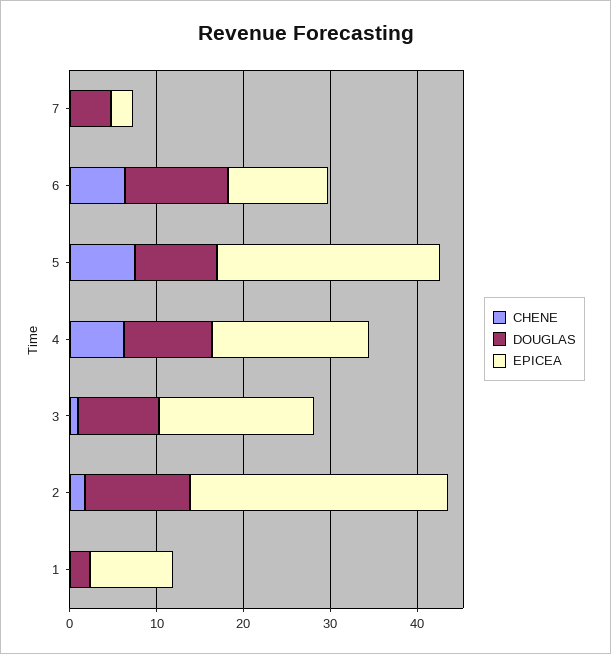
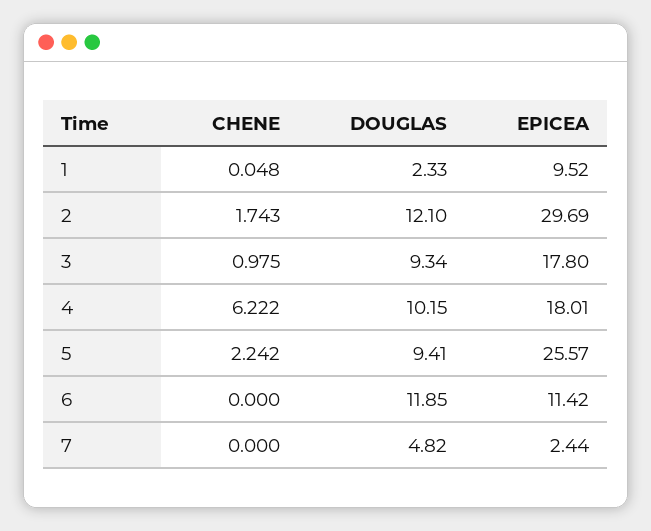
CHENE, 6: 6 -> 0
CHENE, 5: 8 -> 2.242

